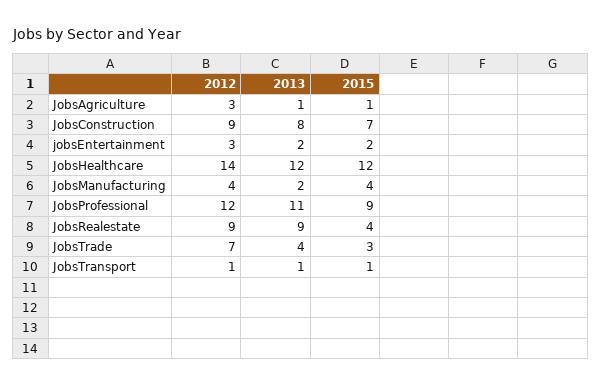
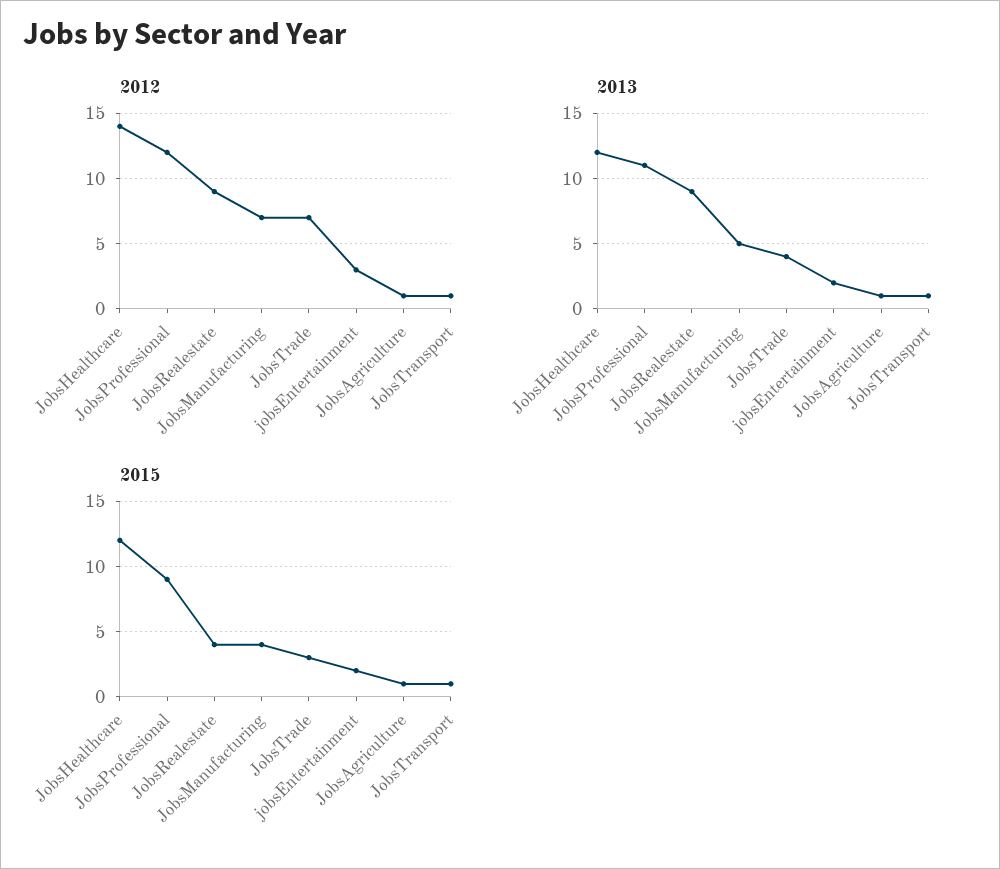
2012, JobsAgriculture: 3 -> 1
2012, JobsConstruction: 9 -> none
2013, JobsConstruction: 8 -> none
2015, JobsConstruction: 7 -> none
2012, JobsManufacturing: 4 -> 7
2013, JobsManufacturing: 2 -> 5

